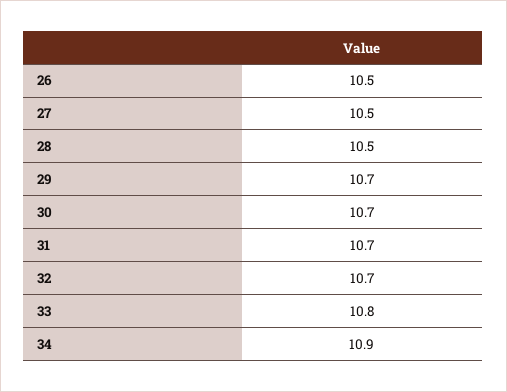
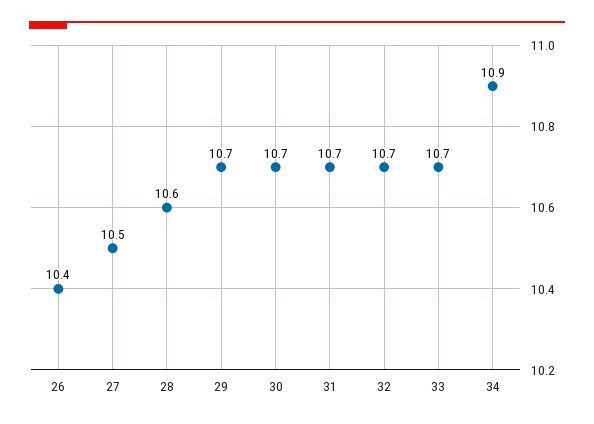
26: 10.5 -> 10.4
28: 10.5 -> 10.6
33: 10.8 -> 10.7

